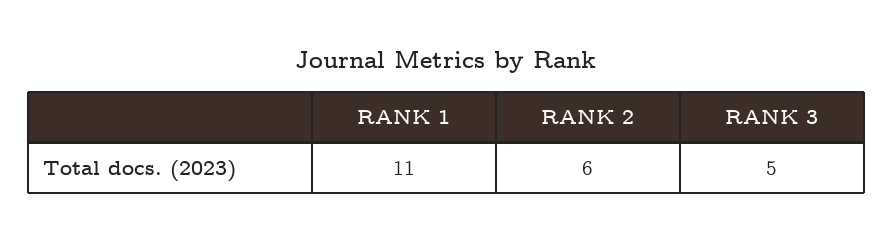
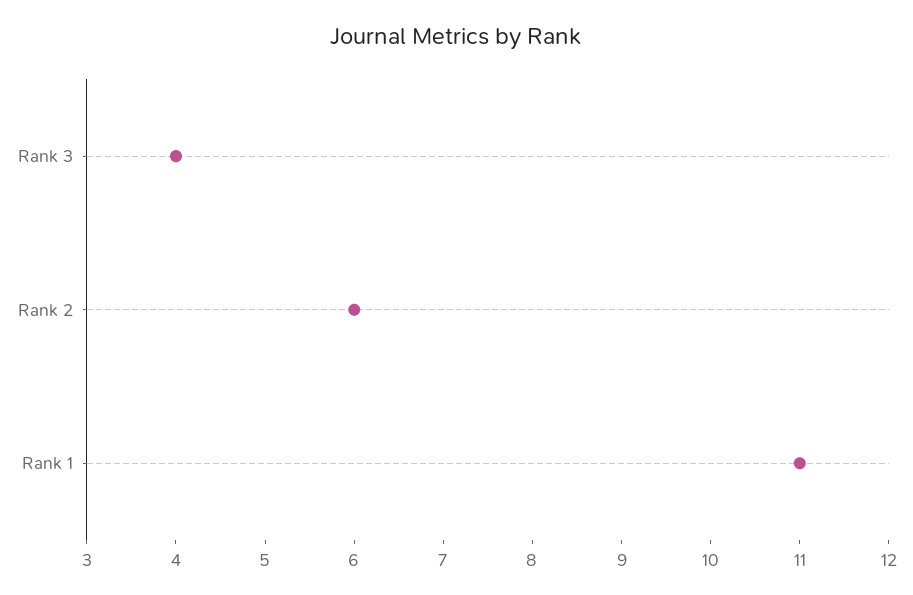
RANK 3: 5 -> 4

